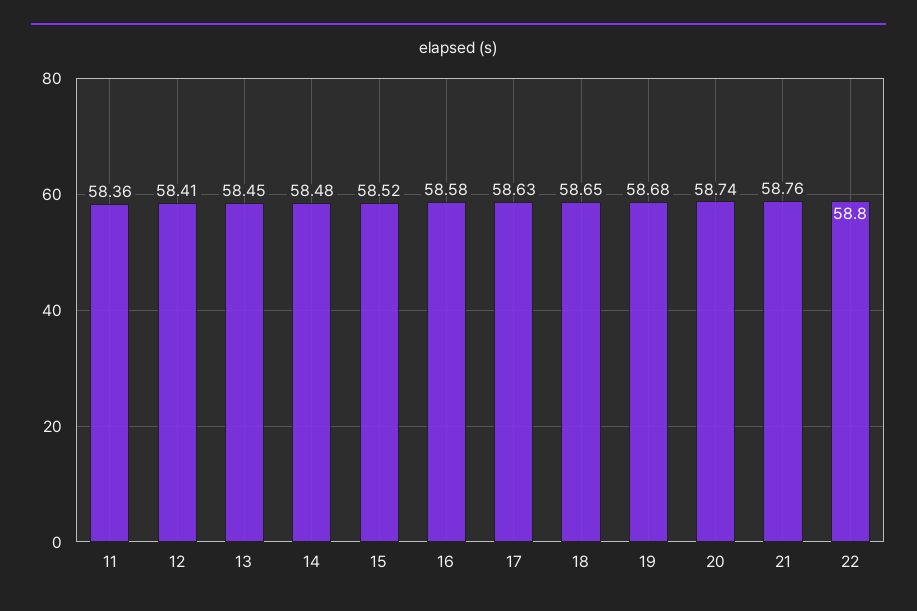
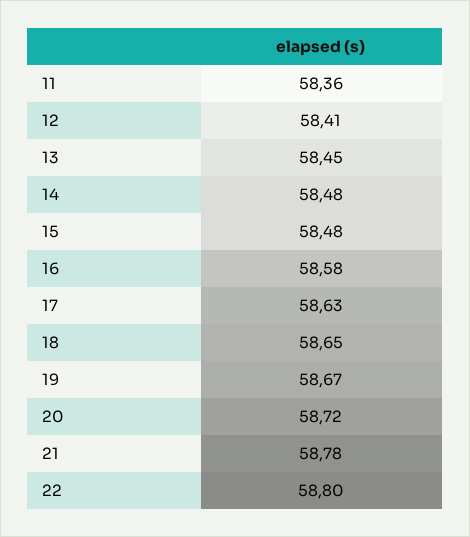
15: 58.52 -> 58.48
19: 58.68 -> 58.67
20: 58.74 -> 58.72
21: 58.76 -> 58.78

